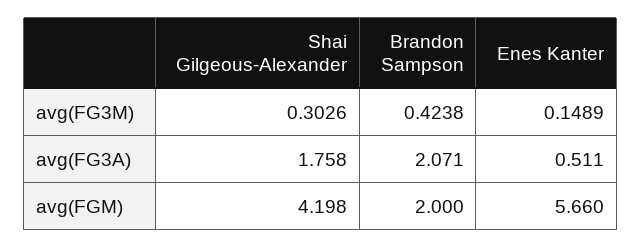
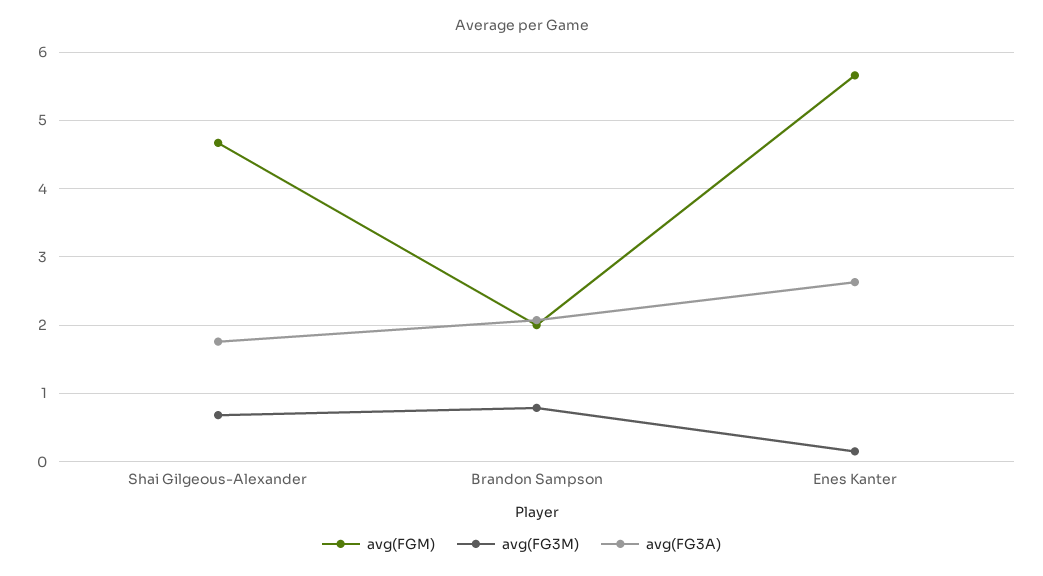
avg(FG3M), Shai Gilgeous-Alexander: 0.3026 -> 0.7
avg(FG3M), Brandon Sampson: 0.4238 -> 0.8
avg(FG3A), Enes Kanter: 0.511 -> 2.6
avg(FGM), Shai Gilgeous-Alexander: 4.198 -> 4.7

